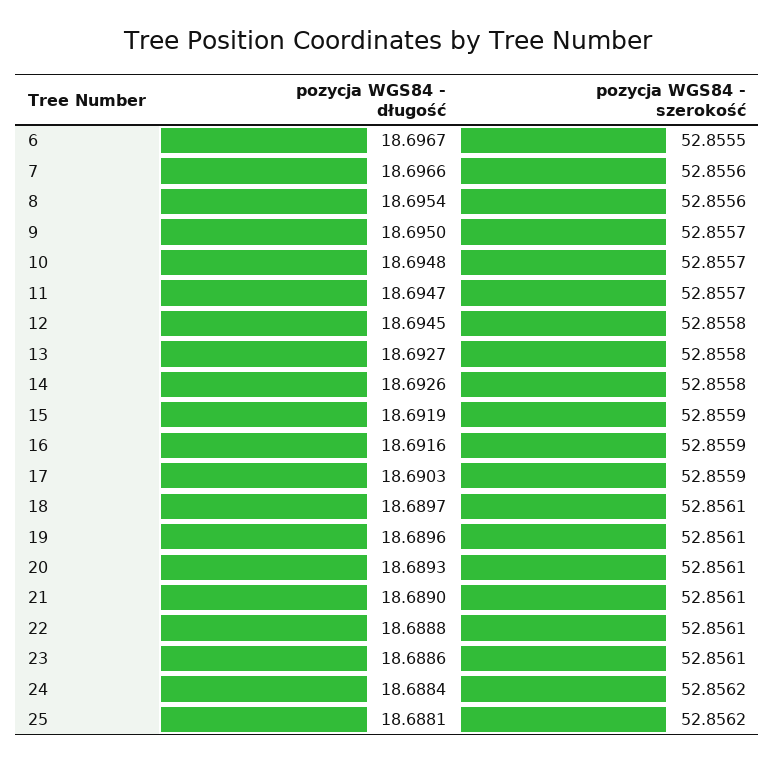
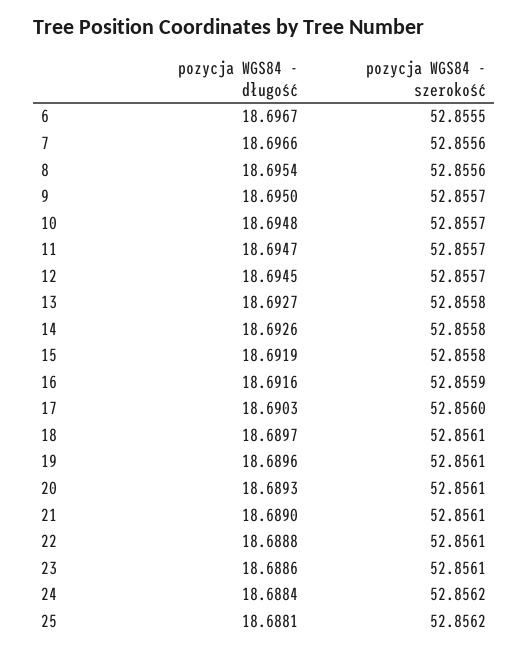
pozycja WGS84 - szerokość, 12: 52.8558 -> 52.8557
pozycja WGS84 - szerokość, 15: 52.8559 -> 52.8558
pozycja WGS84 - szerokość, 17: 52.8559 -> 52.856

